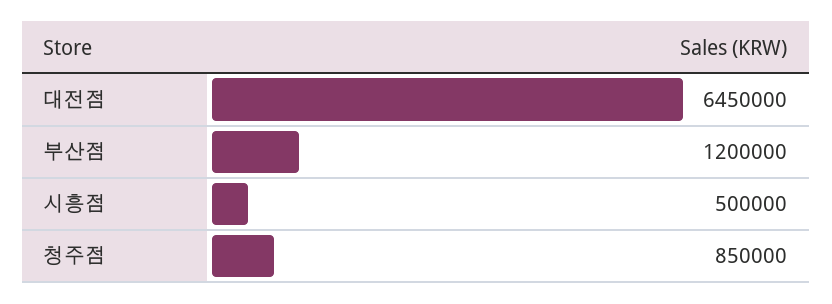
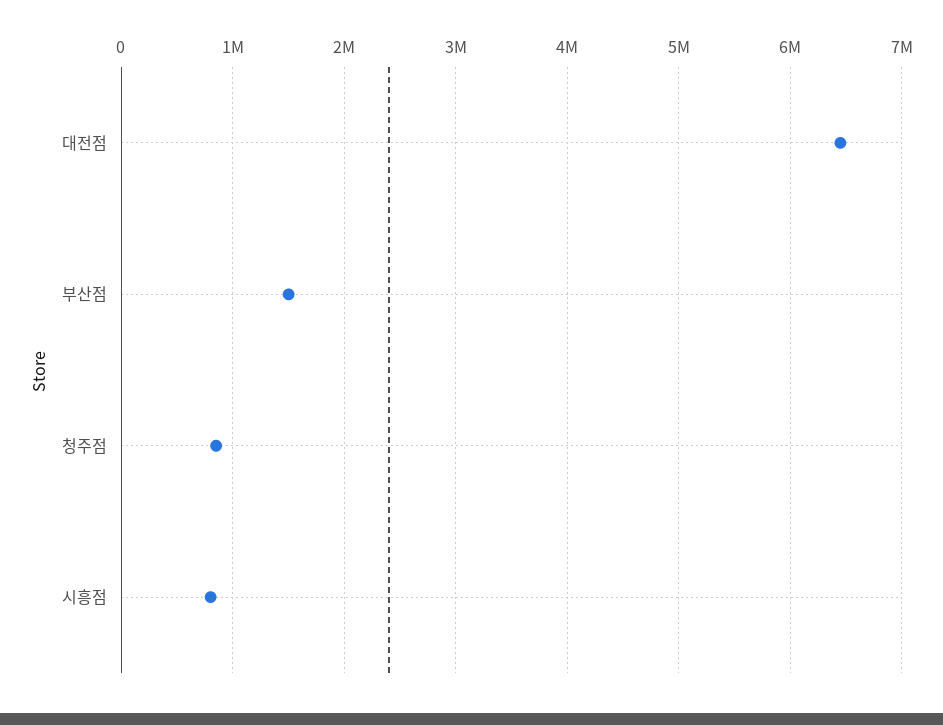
부산점: 1200000 -> 1500000
시흥점: 500000 -> 800000

